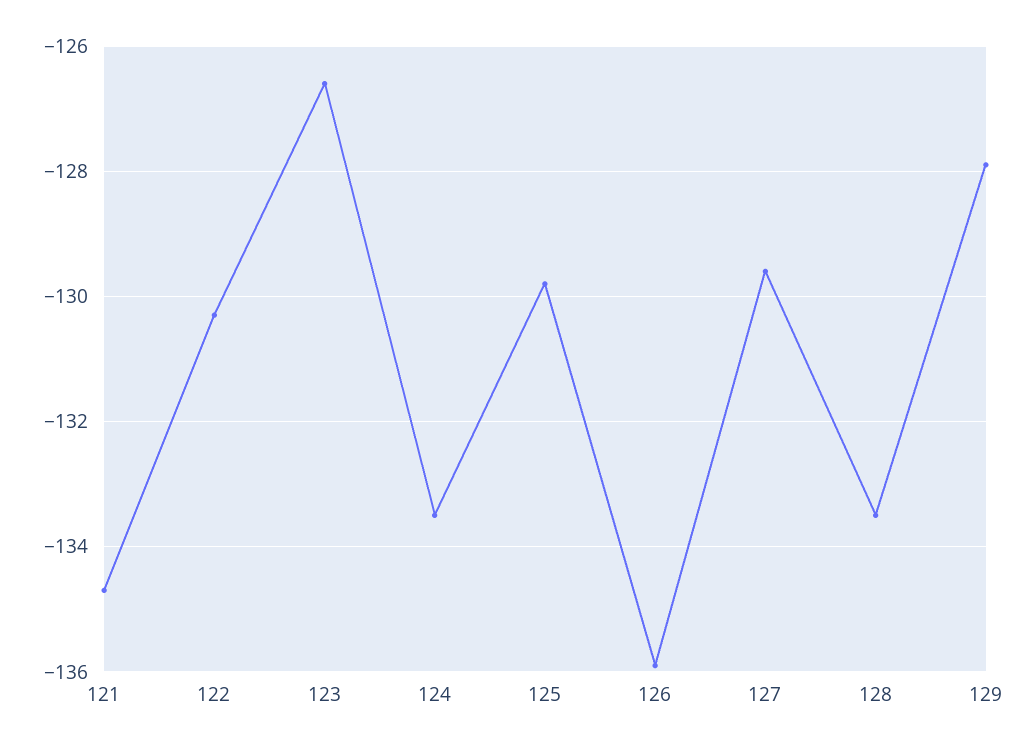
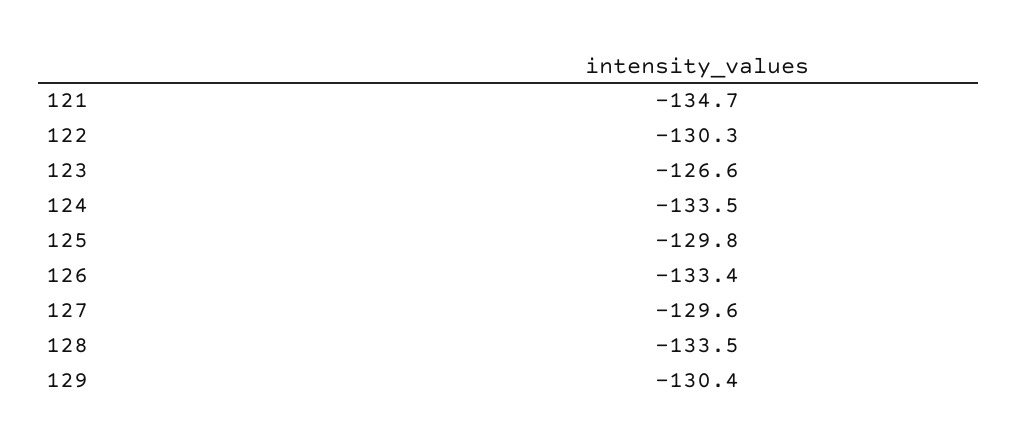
126: -136 -> -133.4
129: -128 -> -130.4

